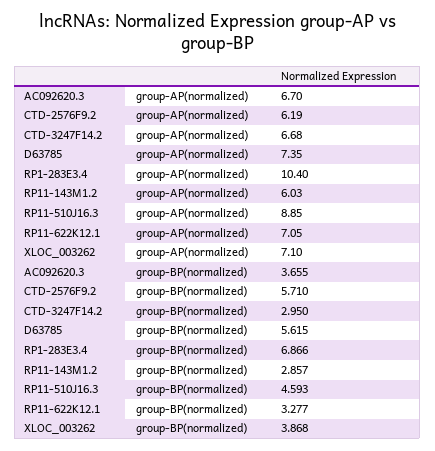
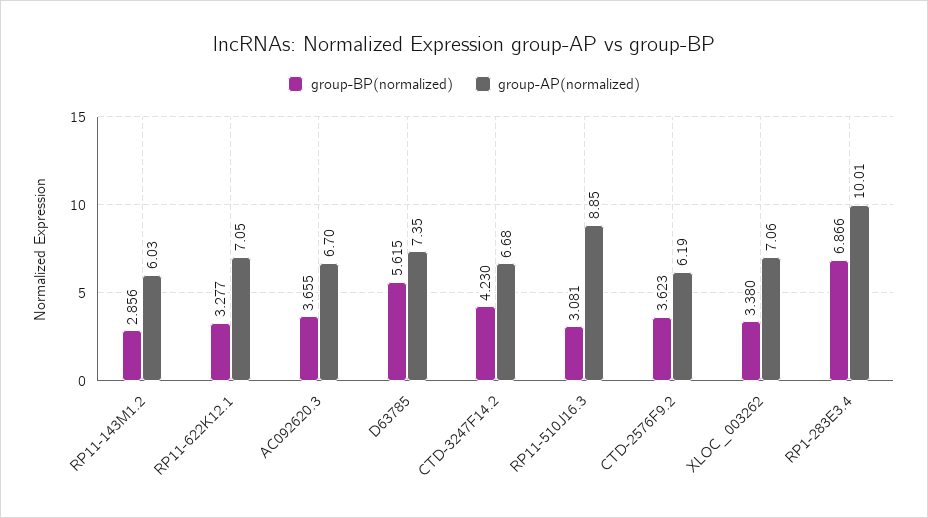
group-AP(normalized), RP1-283E3.4: 10.4 -> 10.01
group-AP(normalized), XLOC_003262: 7.1 -> 7.06
group-BP(normalized), CTD-2576F9.2: 5.71 -> 3.623
group-BP(normalized), CTD-3247F14.2: 2.95 -> 4.23
group-BP(normalized), RP11-143M1.2: 2.857 -> 2.856
group-BP(normalized), RP11-510J16.3: 4.593 -> 3.081
group-BP(normalized), XLOC_003262: 3.868 -> 3.38

